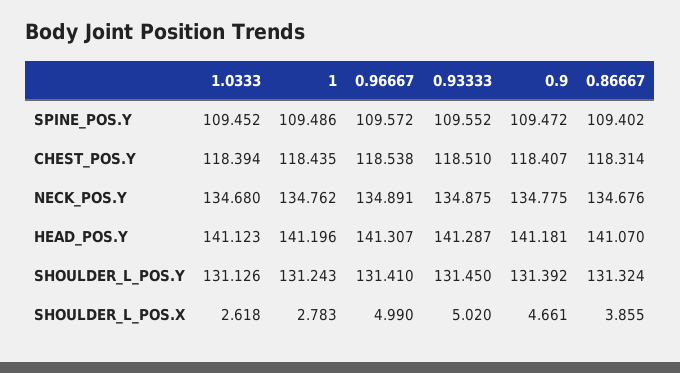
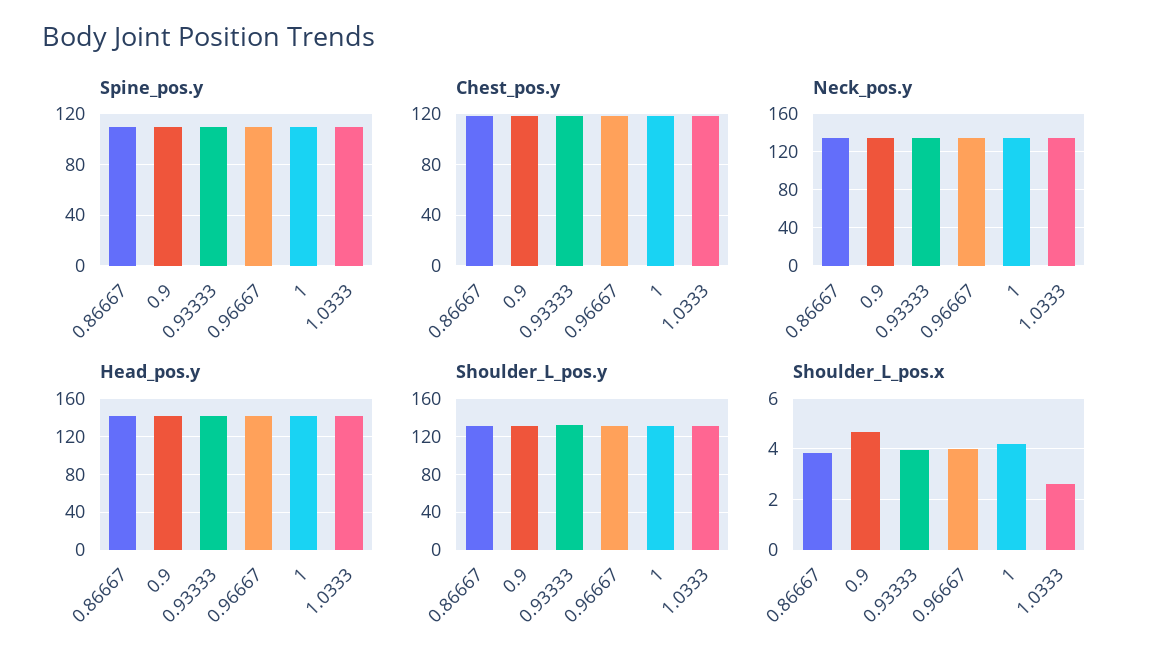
SHOULDER_L_POS.X, 1: 2.783 -> 4.25
SHOULDER_L_POS.X, 0.96667: 4.99 -> 4
SHOULDER_L_POS.X, 0.93333: 5.02 -> 4

